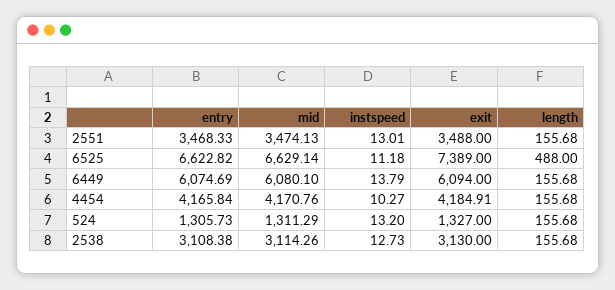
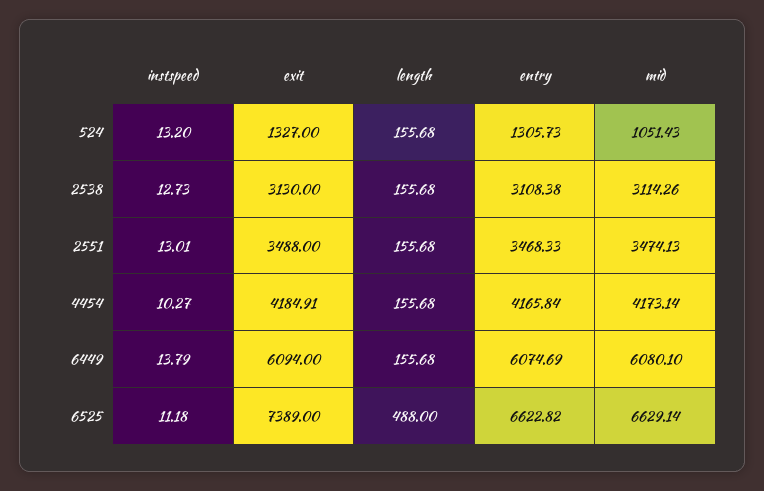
mid, 4454: 4170.76 -> 4173.14
mid, 524: 1311.29 -> 1051.43

